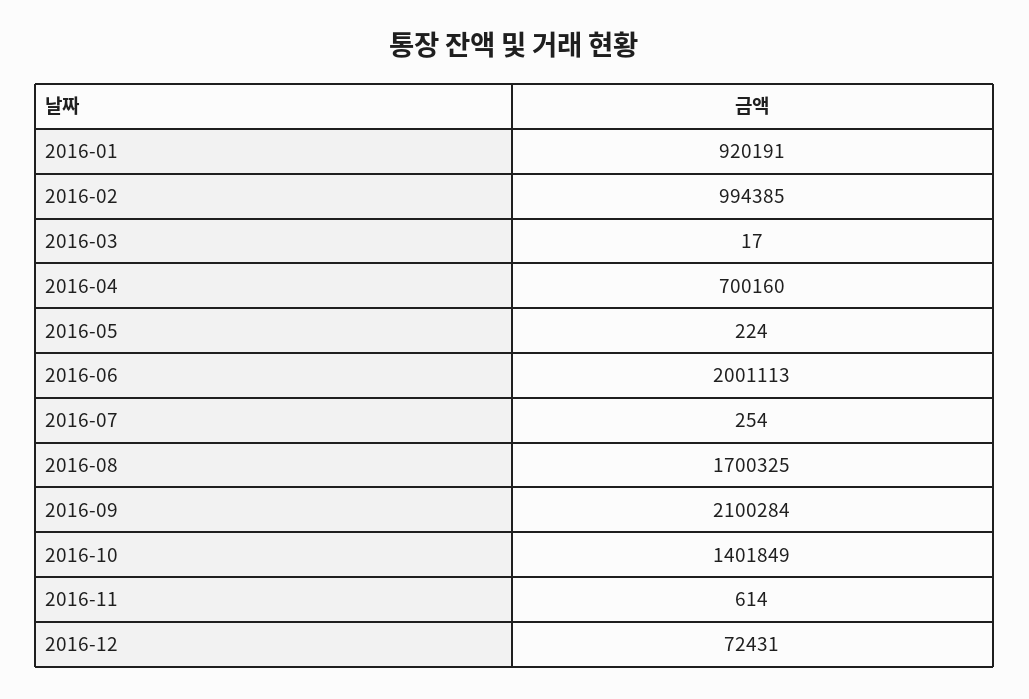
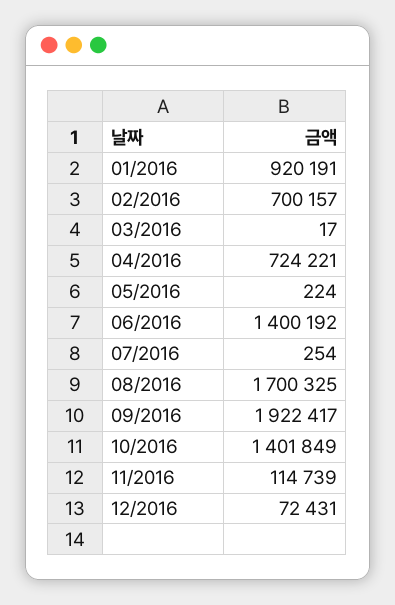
2016-02: 994385 -> 700157
2016-04: 700160 -> 724221
2016-06: 2001113 -> 1400192
2016-09: 2100284 -> 1922417
2016-11: 614 -> 114739

